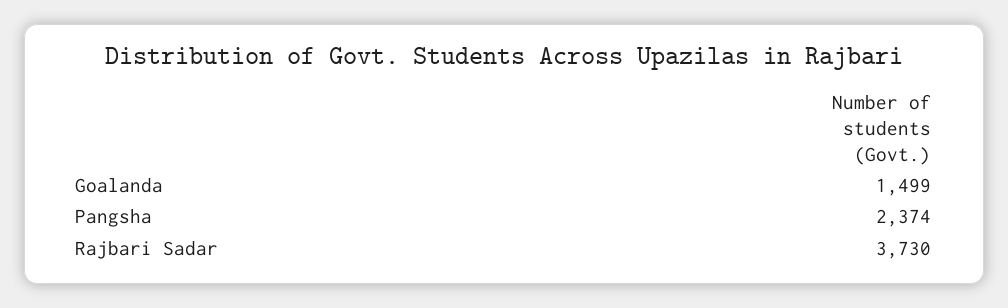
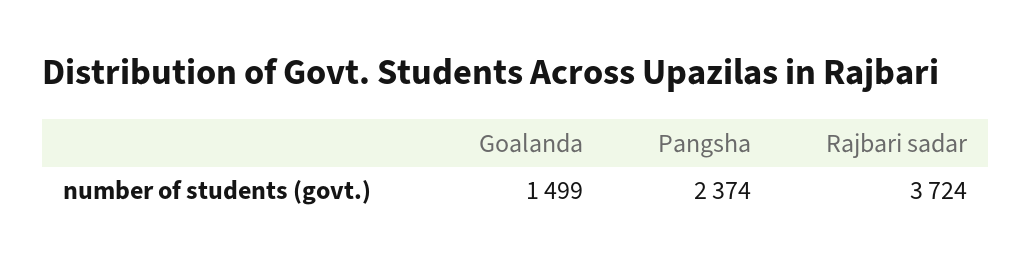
Rajbari Sadar: 3730 -> 3724

